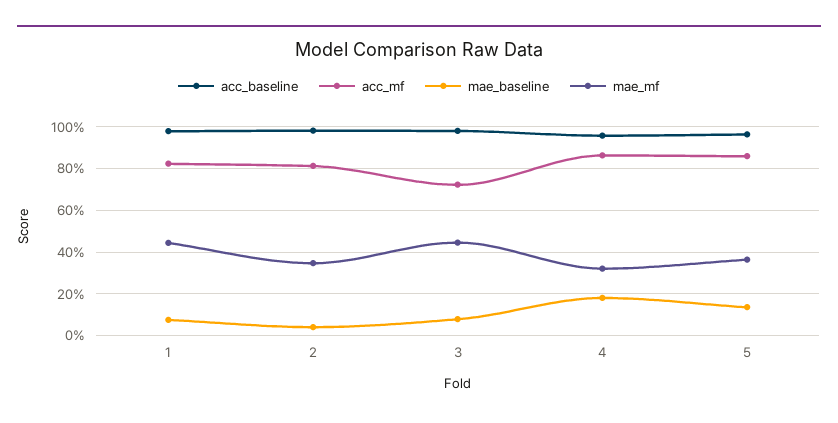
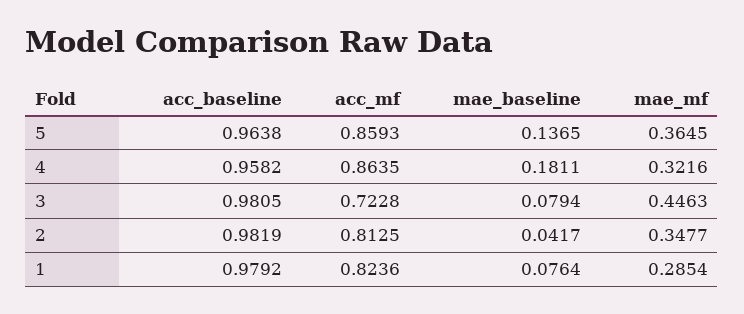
mae_mf, 1: 0.45 -> 0.2854

